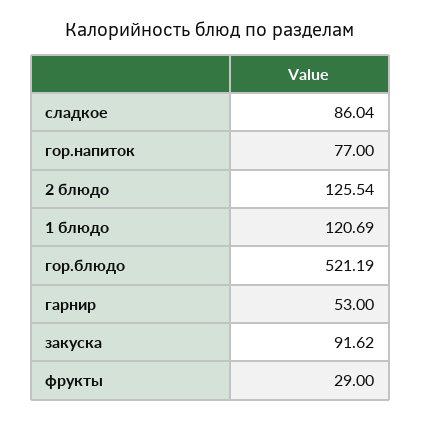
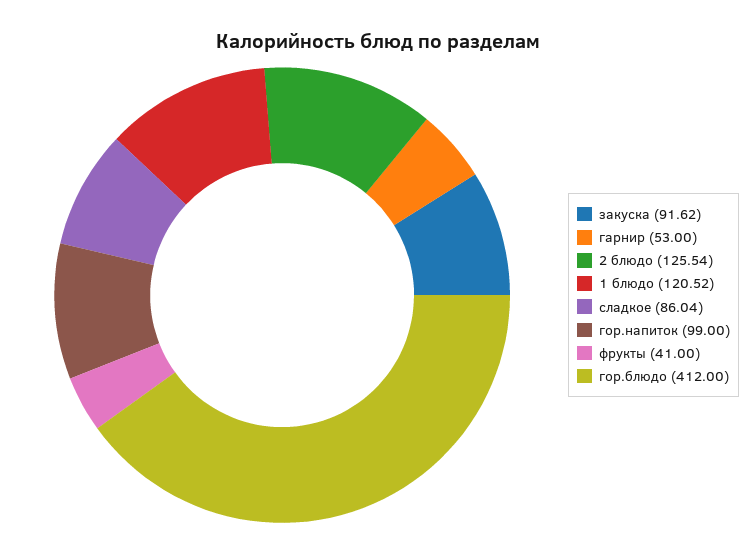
гор.напиток: 77 -> 99
1 блюдо: 120.69 -> 120.52
гор.блюдо: 521.19 -> 412
фрукты: 29 -> 41

